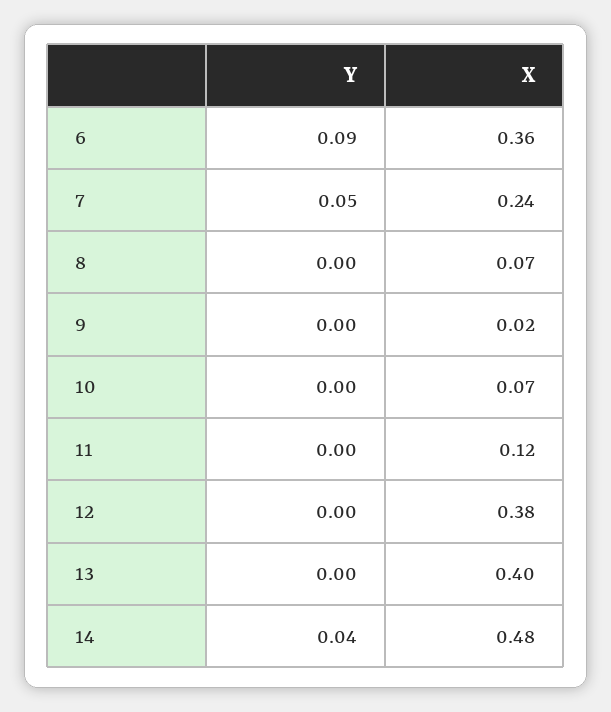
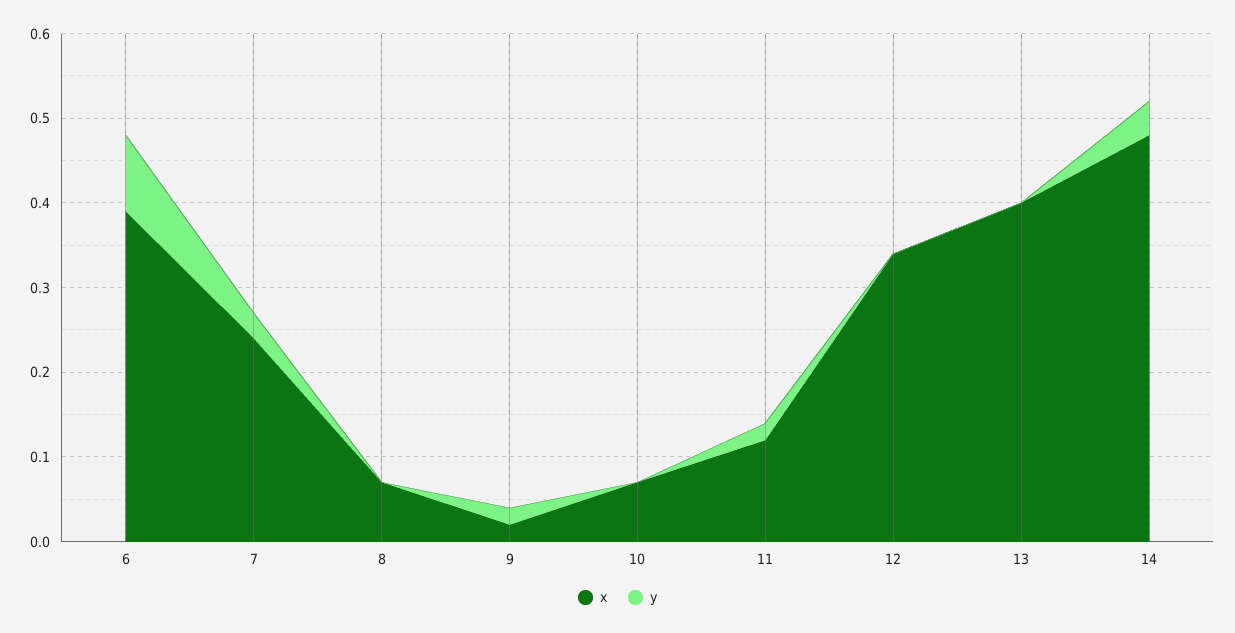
X, 6: 0.36 -> 0.39
Y, 7: 0.05 -> 0.03
Y, 9: 0 -> 0.02
Y, 11: 0 -> 0.02
X, 12: 0.38 -> 0.34

